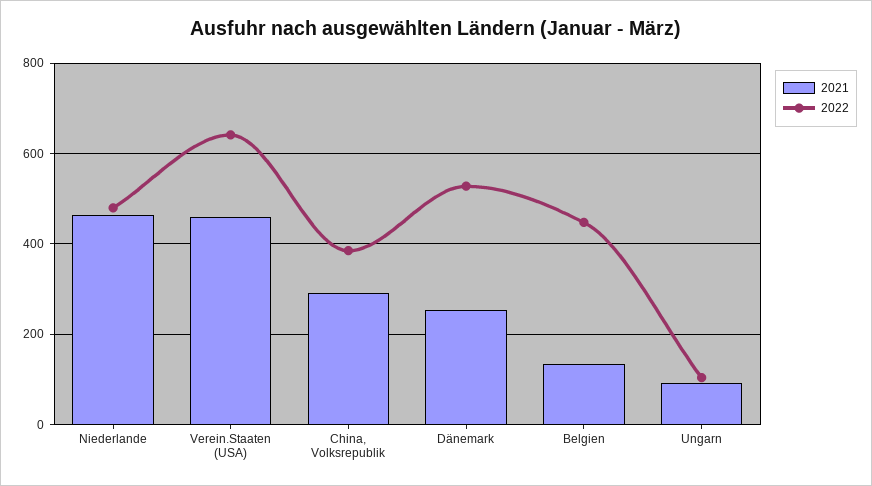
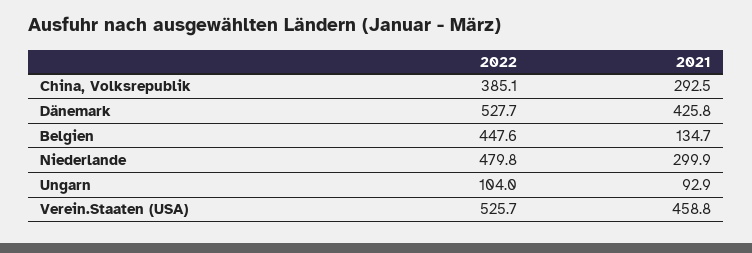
2021, Niederlande: 460 -> 299.9
2022, Verein.Staaten (USA): 640 -> 525.7
2021, Dänemark: 260 -> 425.8

